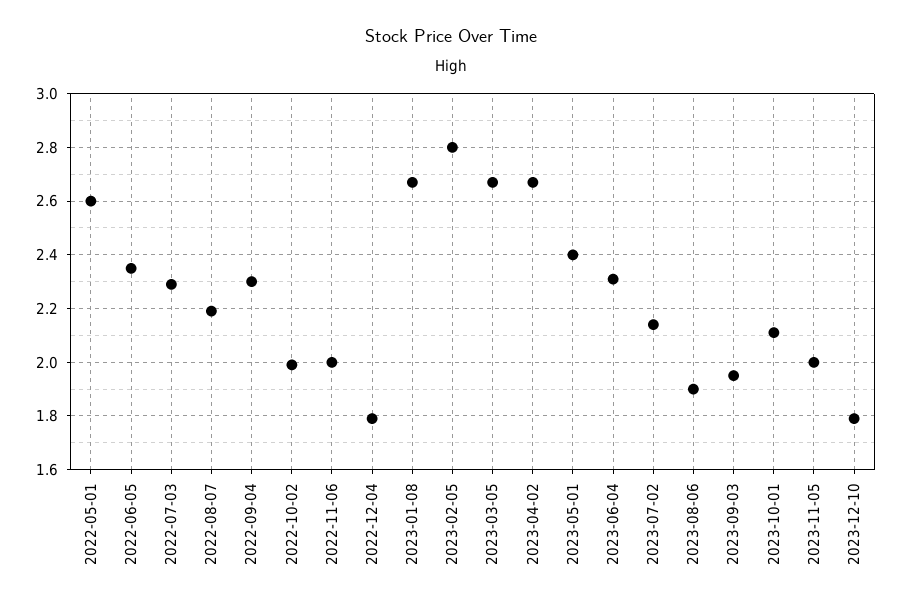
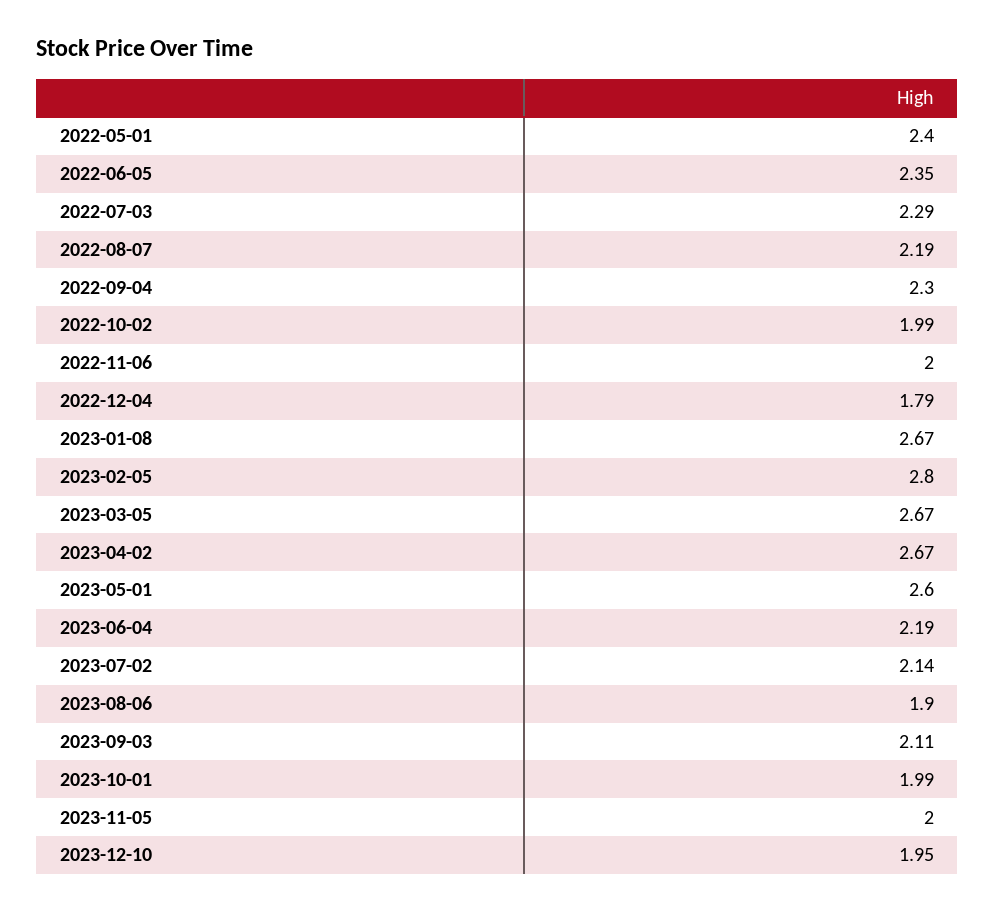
2022-05-01: 2.6 -> 2.4
2023-05-01: 2.4 -> 2.6
2023-06-04: 2.3 -> 2.19
2023-09-03: 1.95 -> 2.11
2023-10-01: 2.1 -> 1.99
2023-12-10: 1.8 -> 1.95

